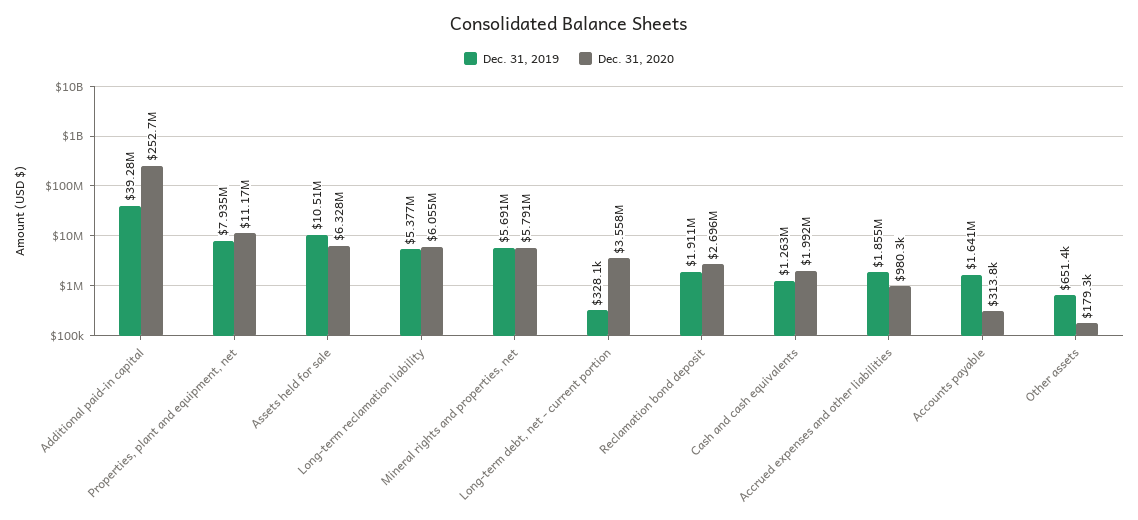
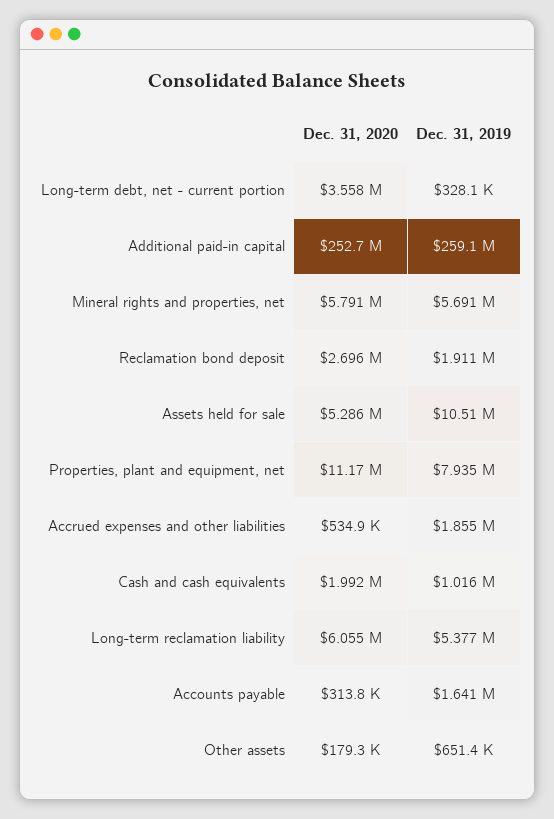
Dec. 31, 2019, Additional paid-in capital: 39280000 -> 259100000
Dec. 31, 2020, Assets held for sale: 6328000 -> 5286000
Dec. 31, 2019, Cash and cash equivalents: 1263000 -> 1016000
Dec. 31, 2020, Accrued expenses and other liabilities: 980300 -> 534900

